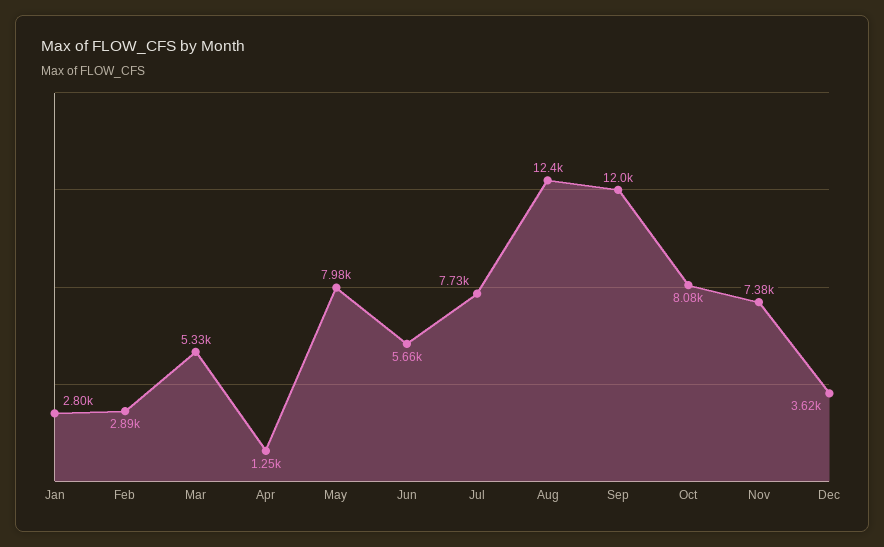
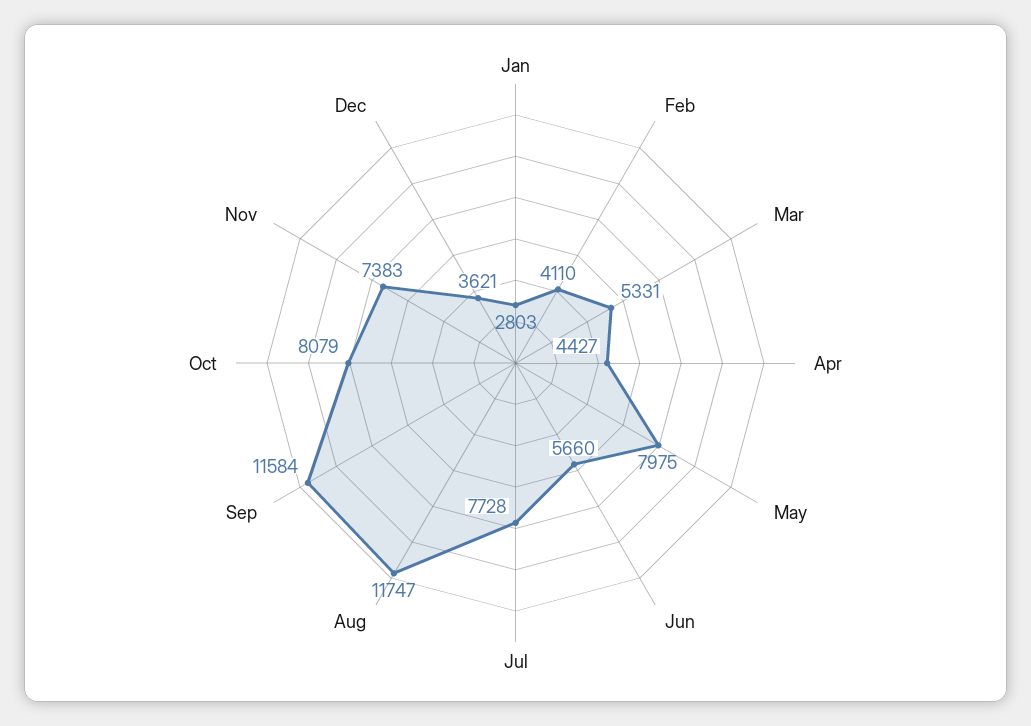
Feb: 2890 -> 4110
Apr: 1250 -> 4427
Aug: 12400 -> 11747
Sep: 12000 -> 11584

